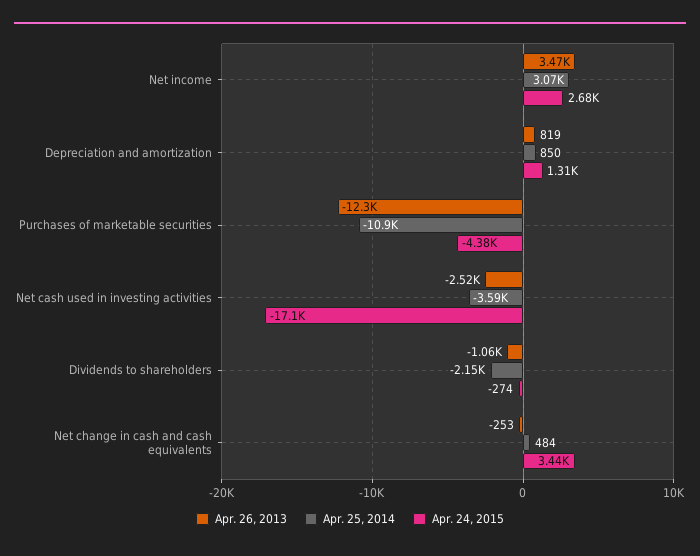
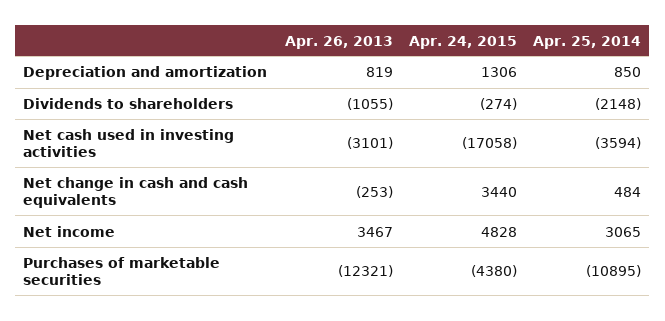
Apr. 24, 2015, Net income: 2680 -> 4828
Apr. 26, 2013, Net cash used in investing activities: -2520 -> -3101

